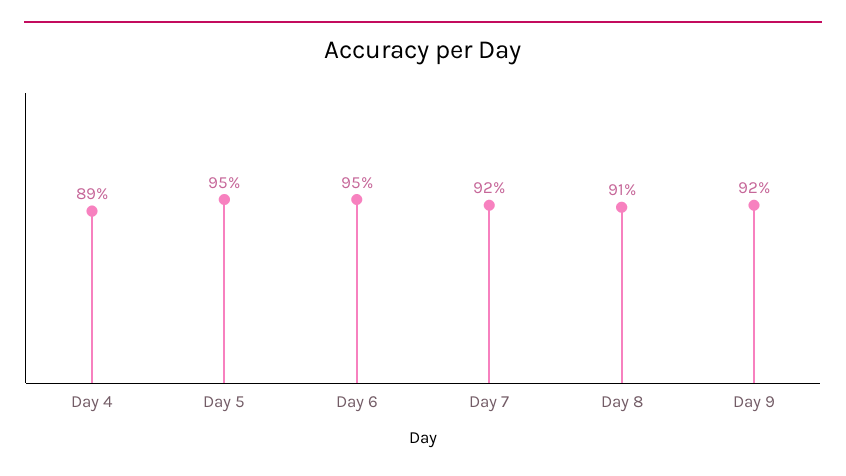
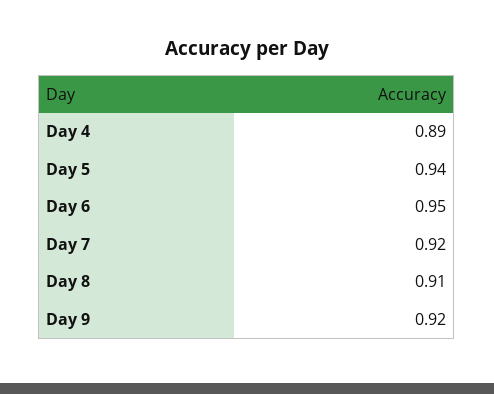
Day 5: 0.95 -> 0.94

